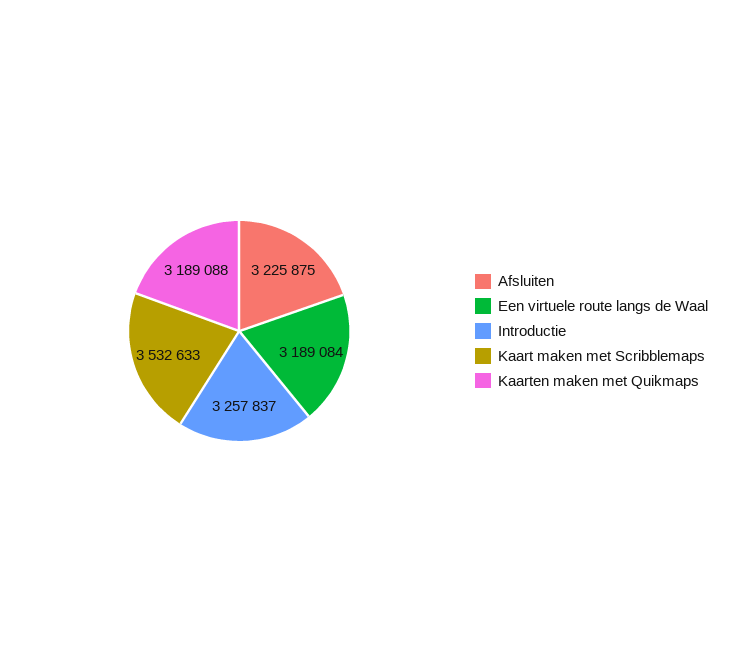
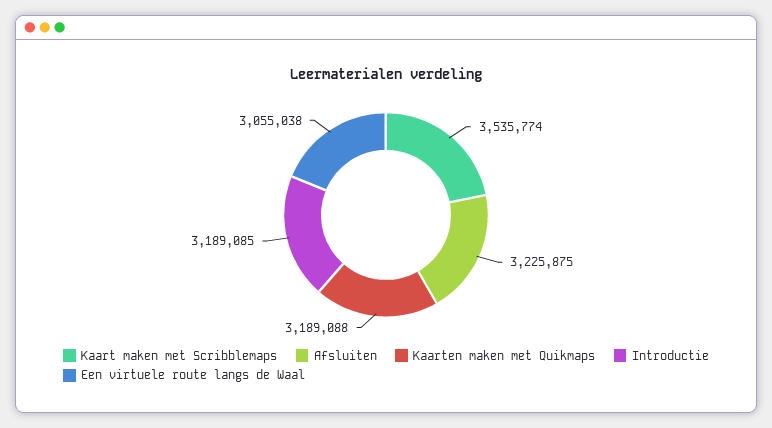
Een virtuele route langs de Waal: 3189084 -> 3055038
Introductie: 3257837 -> 3189085
Kaart maken met Scribblemaps: 3532633 -> 3535774

